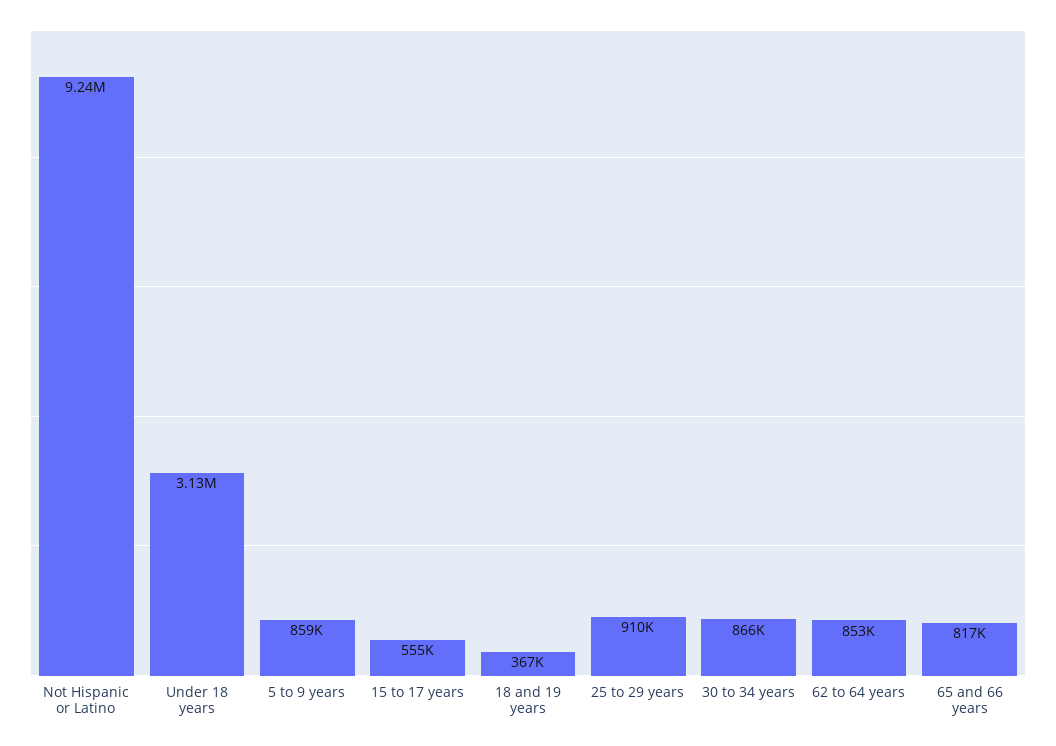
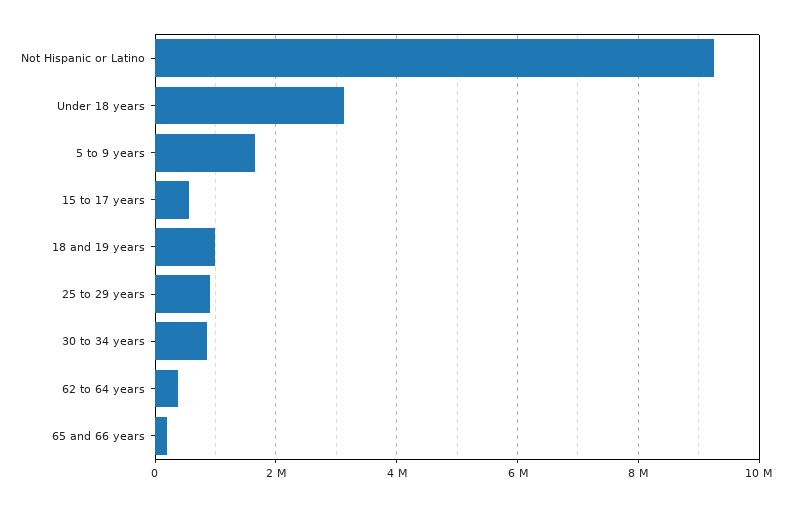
5 to 9 years: 859000 -> 1600000
18 and 19 years: 367000 -> 1000000
62 to 64 years: 853000 -> 400000
65 and 66 years: 817000 -> 200000

